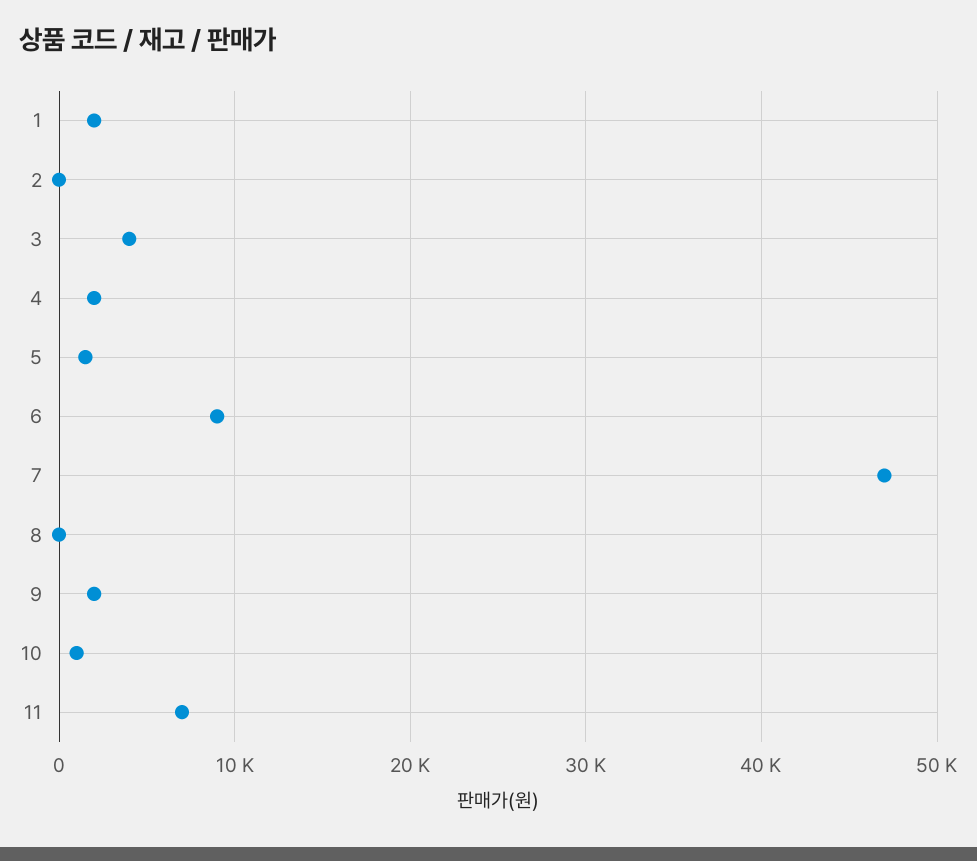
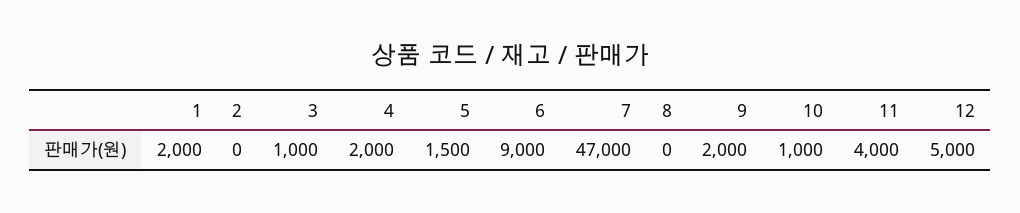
3: 4000 -> 1000
11: 7000 -> 4000
12: none -> 5000

